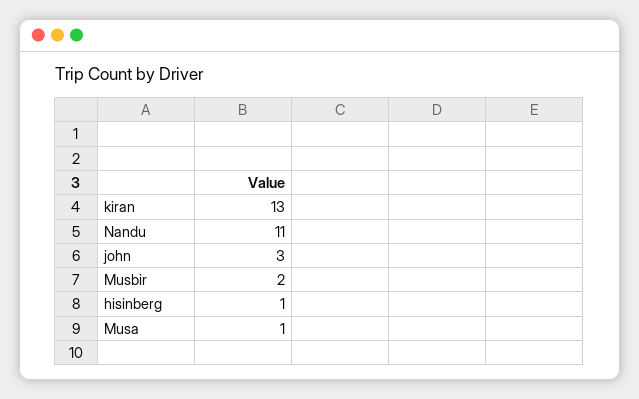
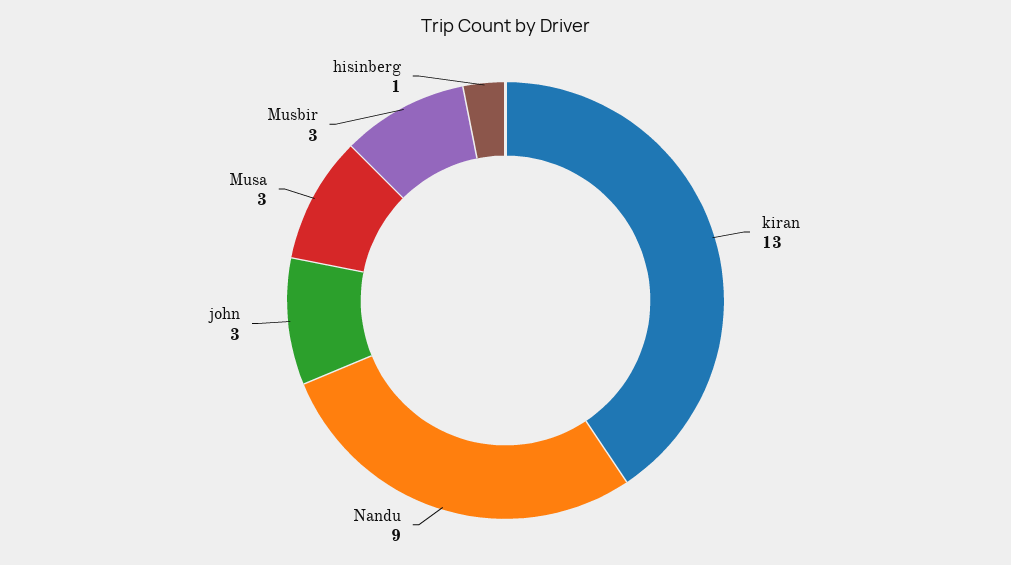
Nandu: 11 -> 9
Musbir: 2 -> 3
Musa: 1 -> 3

